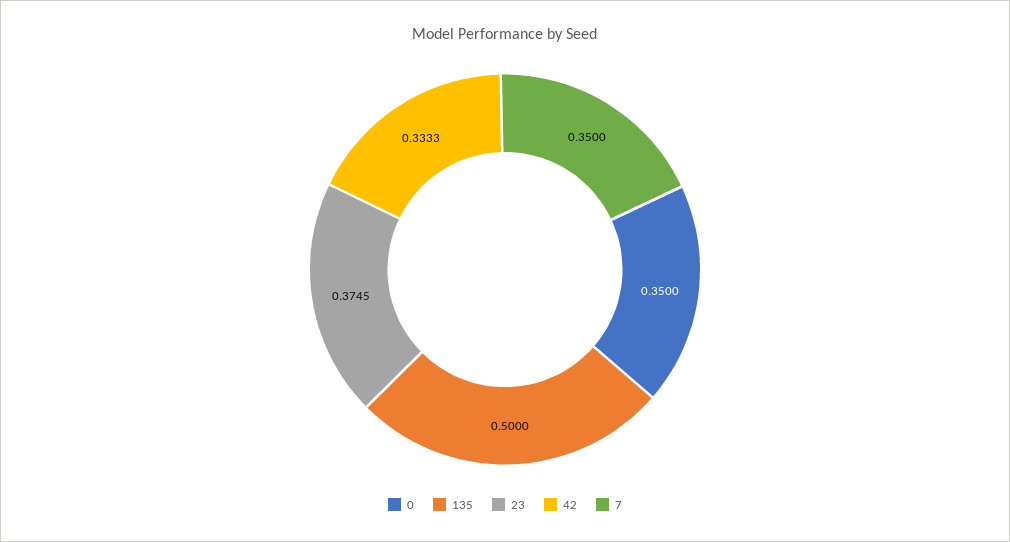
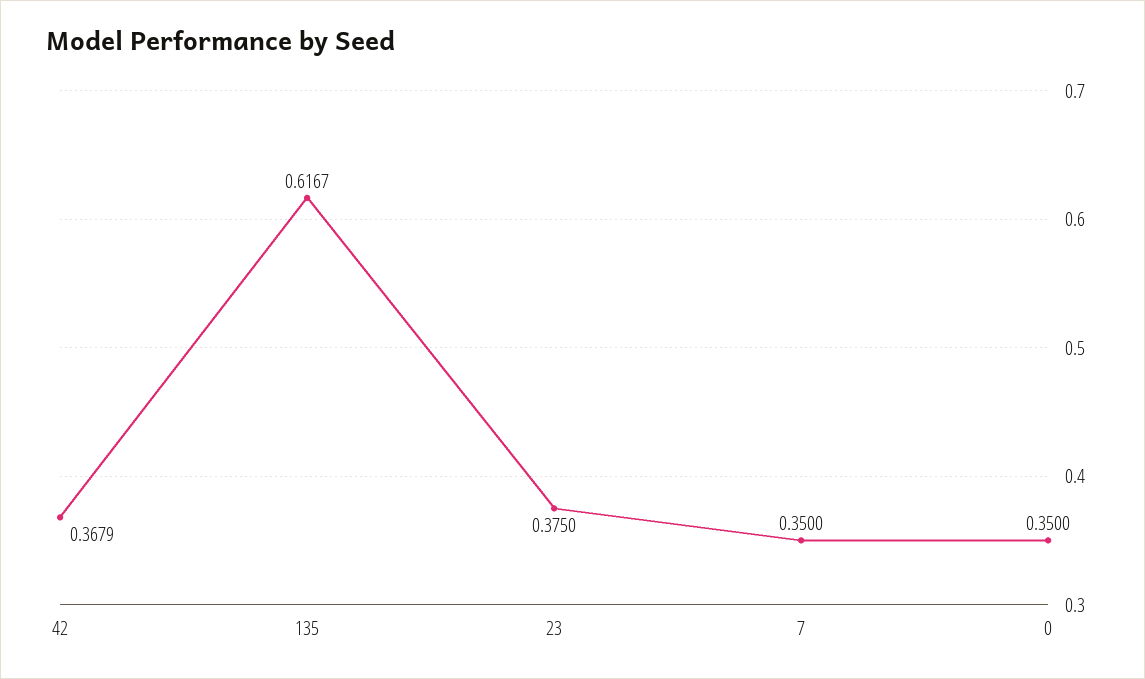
135: 0.5 -> 0.6167
23: 0.3745 -> 0.375
42: 0.3333 -> 0.3679

